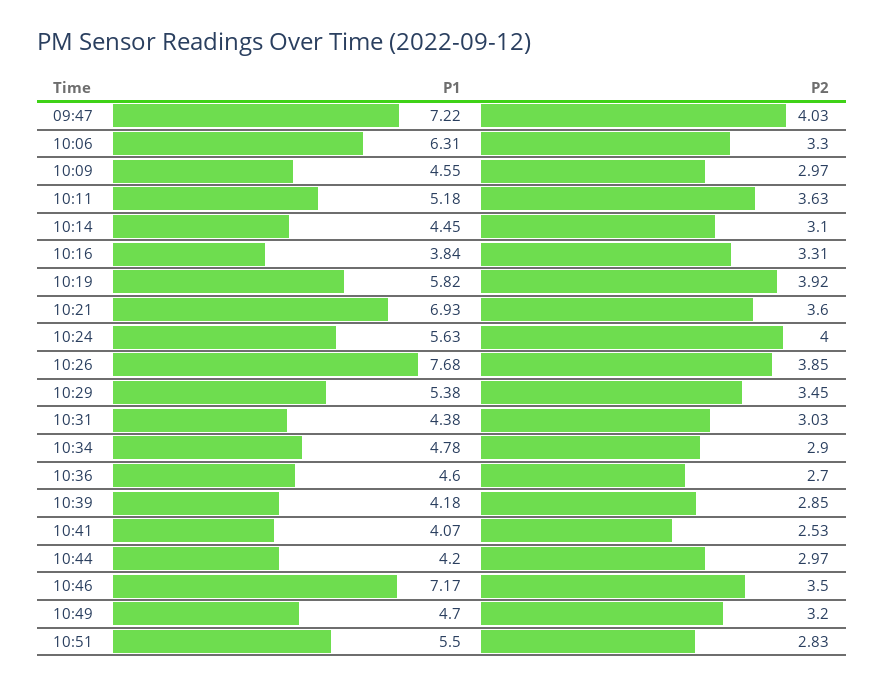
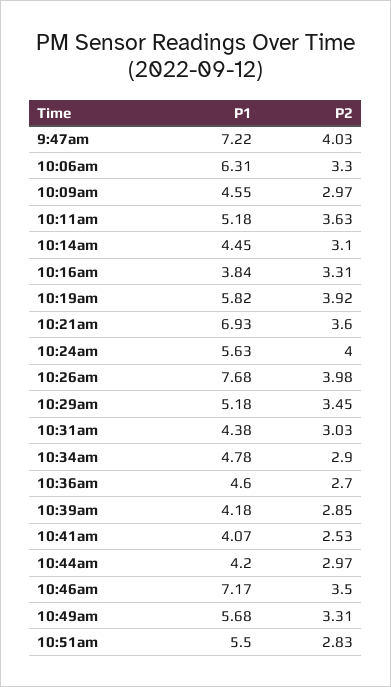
P2, 10:26: 3.85 -> 3.98
P1, 10:29: 5.38 -> 5.18
P1, 10:49: 4.7 -> 5.68
P2, 10:49: 3.2 -> 3.31

